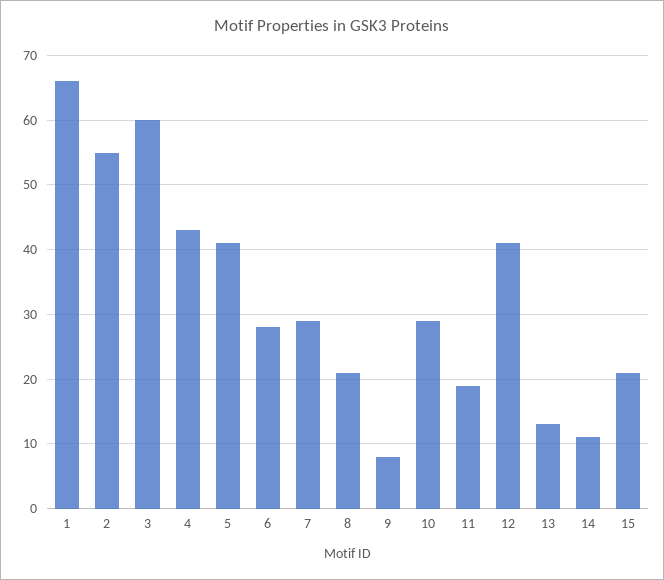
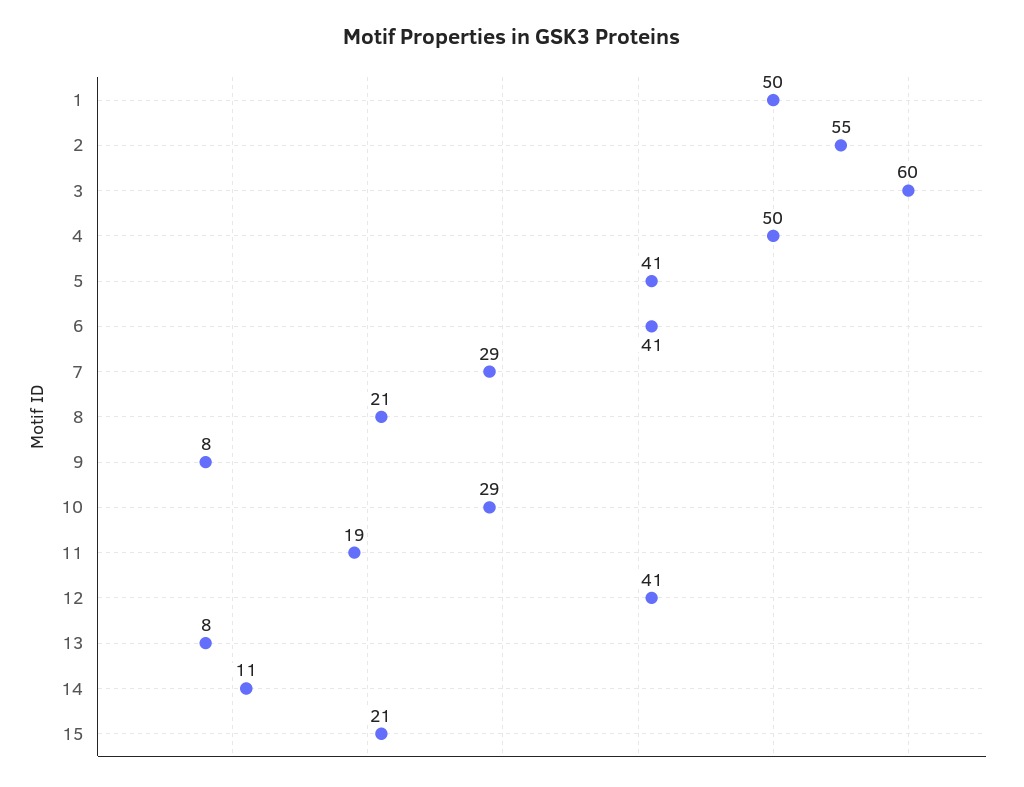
1: 66 -> 50
4: 43 -> 50
6: 28 -> 41
13: 13 -> 8

